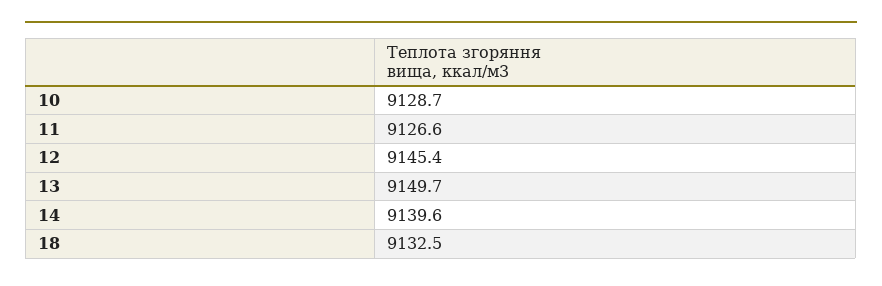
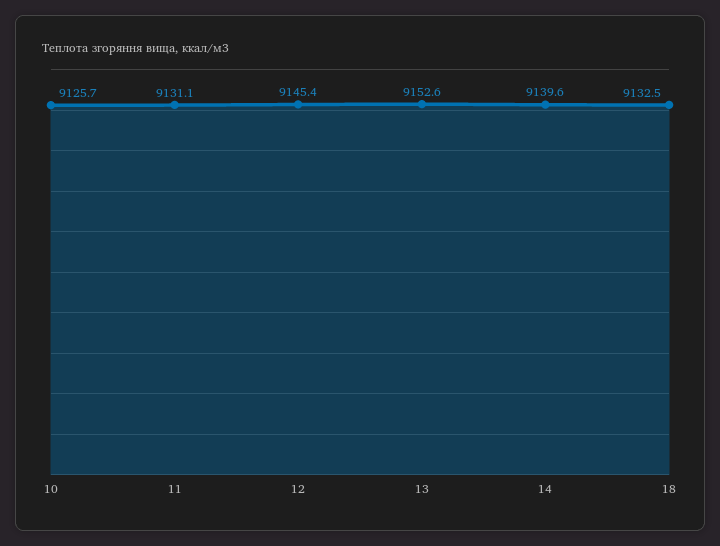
10: 9128.7 -> 9125.7
11: 9126.6 -> 9131.1
13: 9149.7 -> 9152.6

